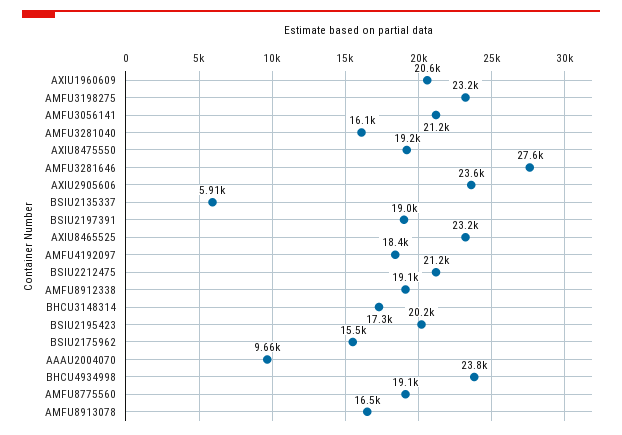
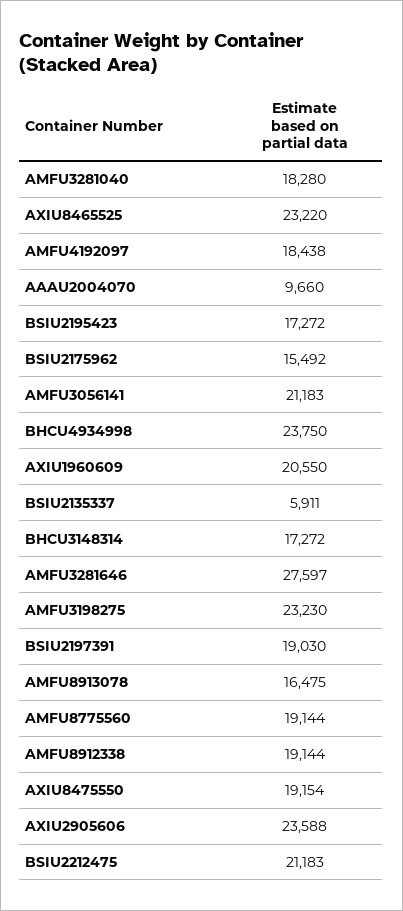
AMFU3281040: 16100 -> 18280
BSIU2195423: 20200 -> 17272

